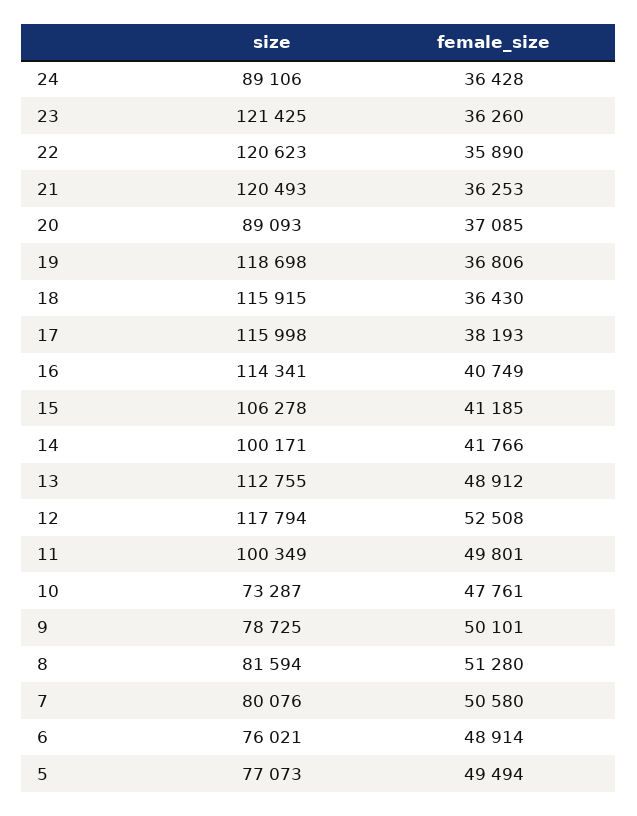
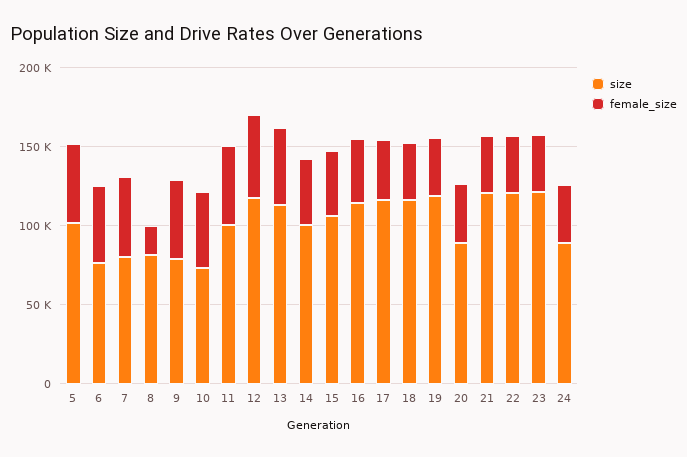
female_size, 8: 51280 -> 20000
size, 5: 77073 -> 100000

